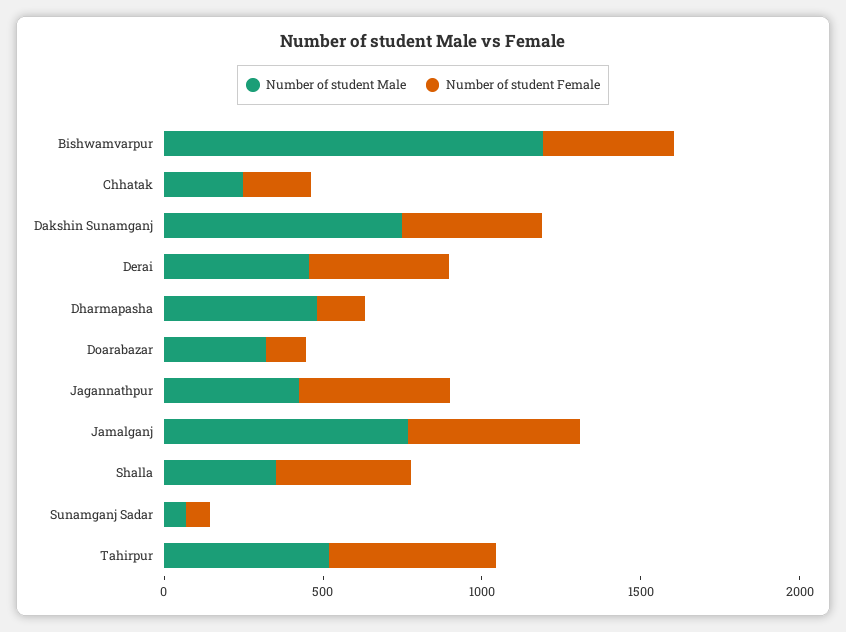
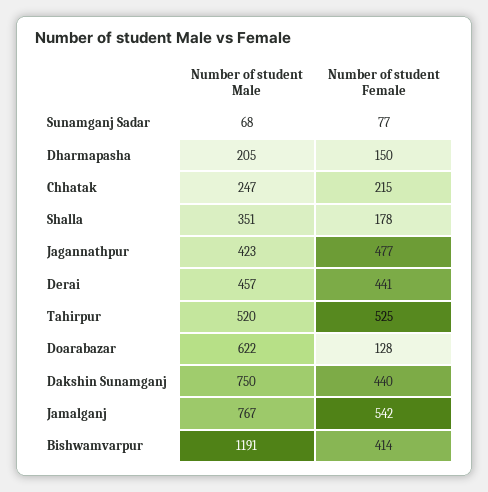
Number of student Male, Dharmapasha: 500 -> 205
Number of student Male, Doarabazar: 300 -> 622
Number of student Female, Shalla: 400 -> 178

